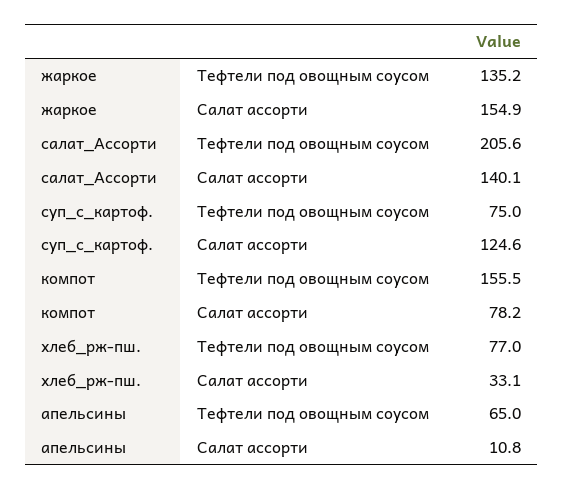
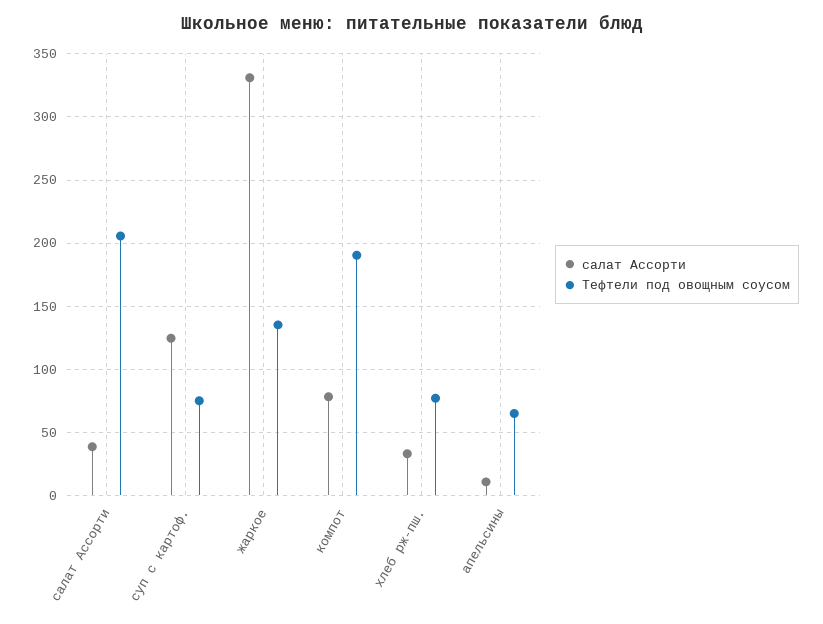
Салат ассорти, жаркое: 154.9 -> 330
Салат ассорти, салат_Ассорти: 140.1 -> 40
Тефтели под овощным соусом, компот: 155.5 -> 190

